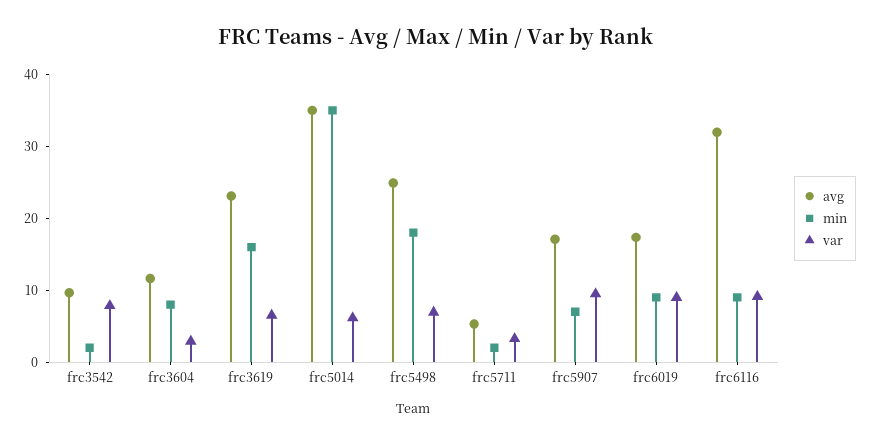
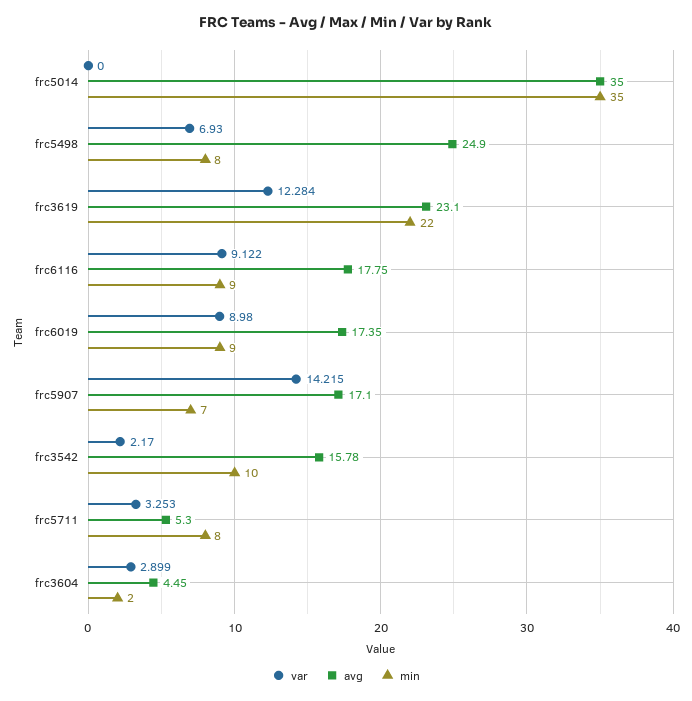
avg, frc3542: 10 -> 15.78
min, frc3542: 2 -> 10
var, frc3542: 8 -> 2.17
avg, frc3604: 12 -> 4.45
min, frc3604: 8 -> 2
min, frc3619: 16 -> 22
var, frc3619: 6 -> 12.284
var, frc5014: 6 -> 0
min, frc5498: 18 -> 8
min, frc5711: 2 -> 8
var, frc5907: 10 -> 14.215
avg, frc6116: 32 -> 17.75

